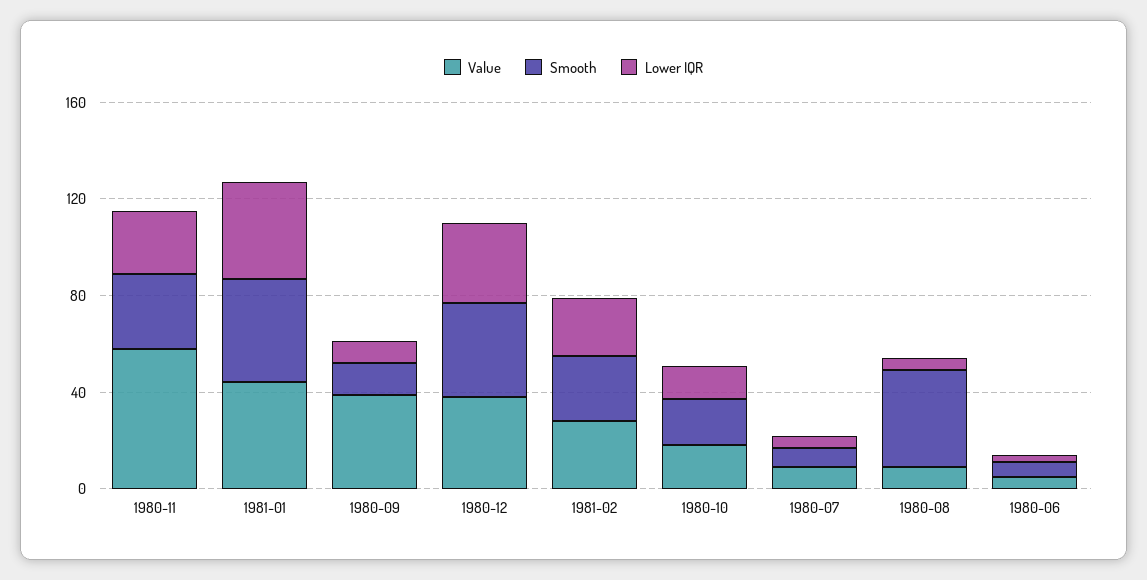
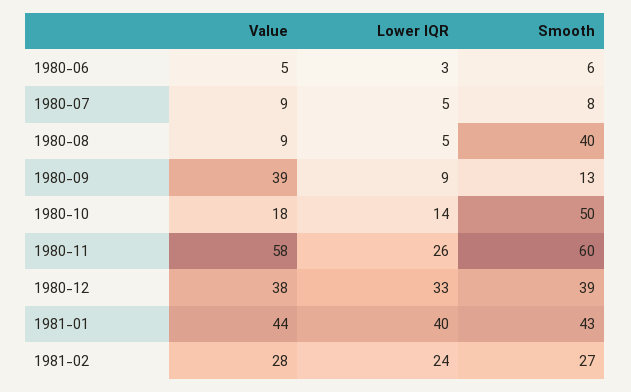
Smooth, 1980-11: 30 -> 60
Smooth, 1980-10: 20 -> 50

